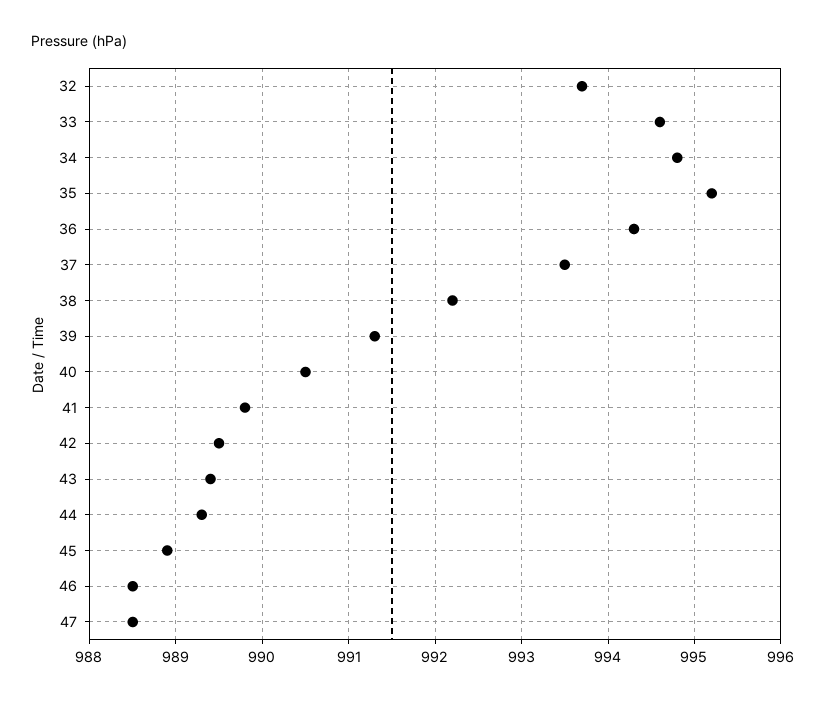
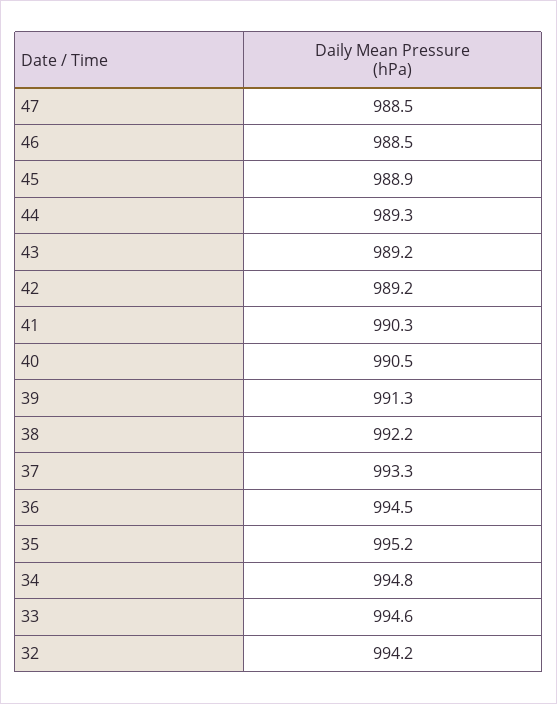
32: 993.7 -> 994.2
36: 994.3 -> 994.5
37: 993.5 -> 993.3
41: 989.8 -> 990.3
42: 989.5 -> 989.2
43: 989.4 -> 989.2

